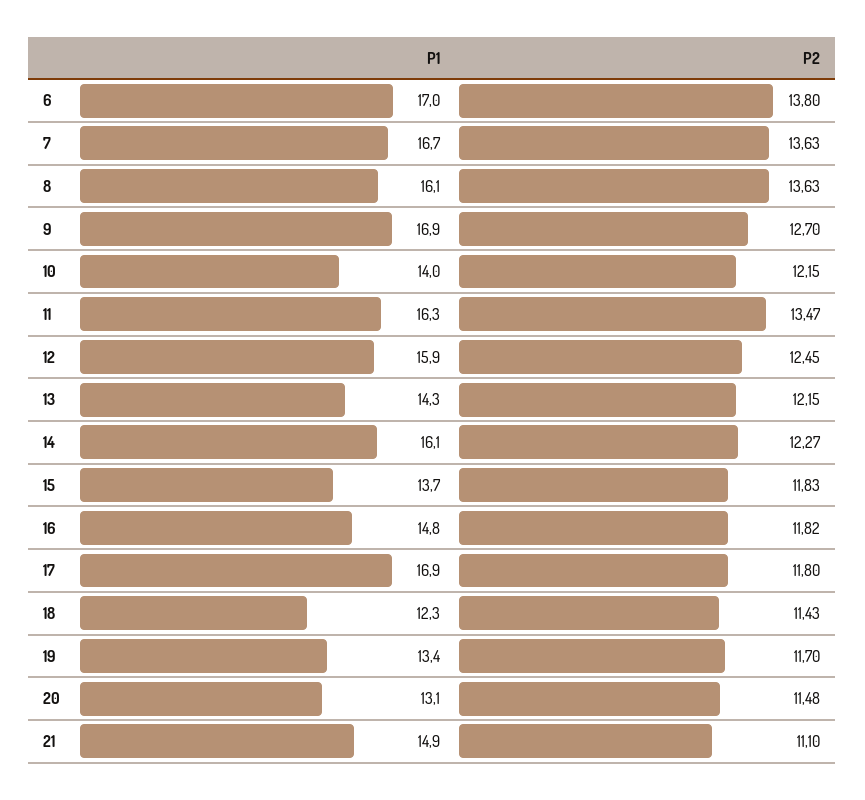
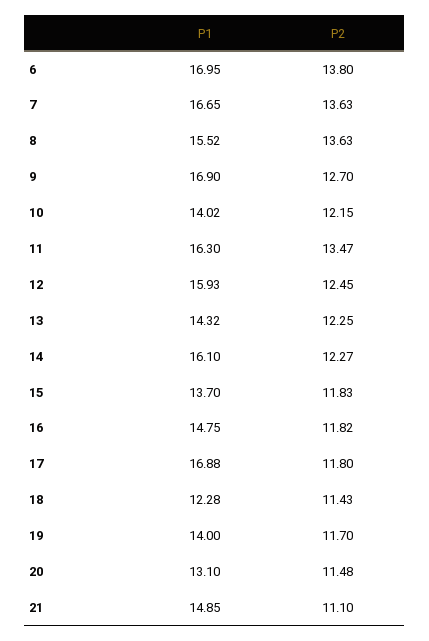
P1, 8: 16.1 -> 15.52
P2, 13: 12.15 -> 12.25
P1, 19: 13.4 -> 14

